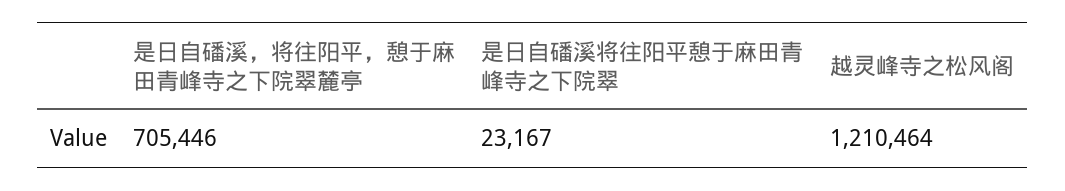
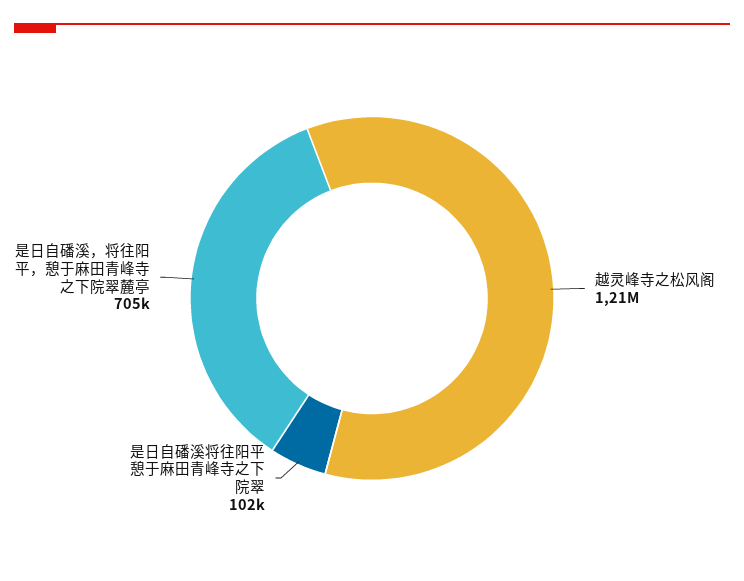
是日自磻溪将往阳平憩于麻田青峰寺之下院翠: 23167 -> 102000

